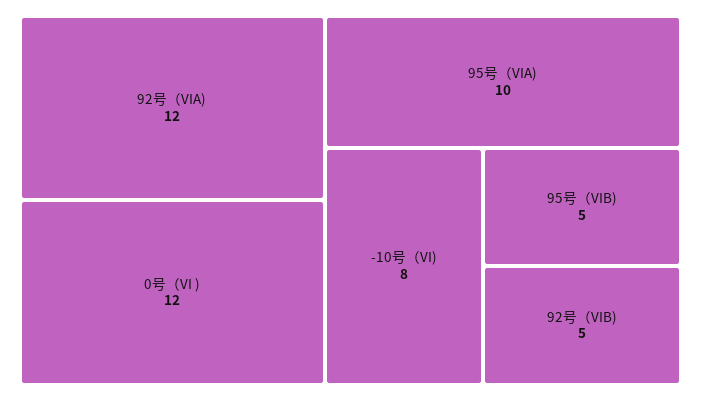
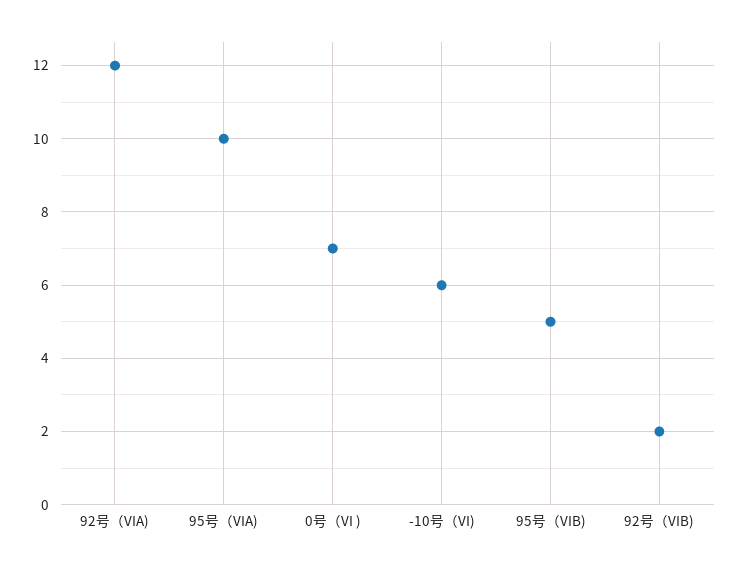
0号（VI ): 12 -> 7
-10号（VI): 8 -> 6
92号（VIB): 5 -> 2

